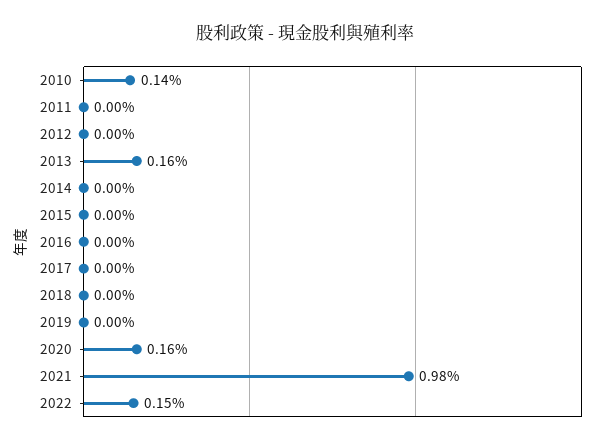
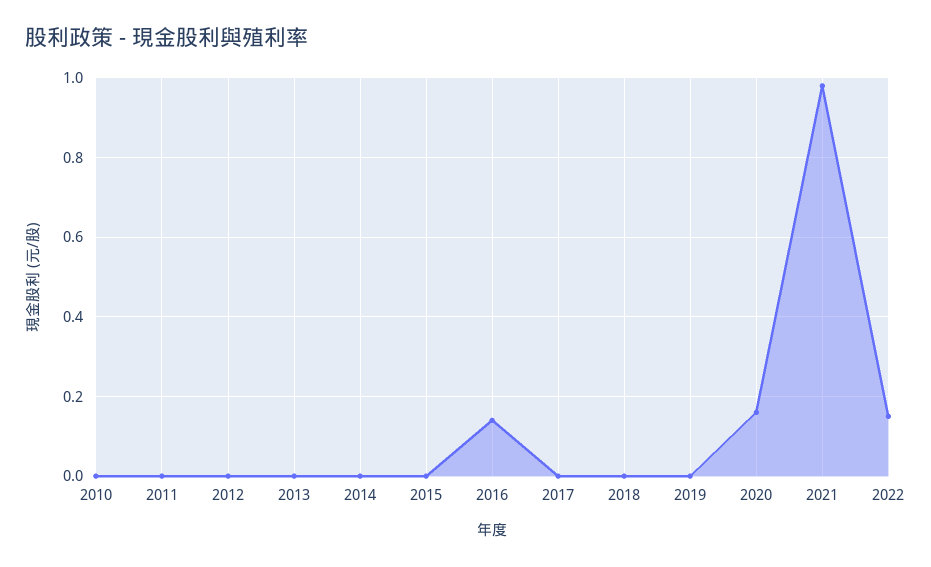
2010: 0.14 -> 0
2013: 0.16 -> 0
2016: 0 -> 0.15

